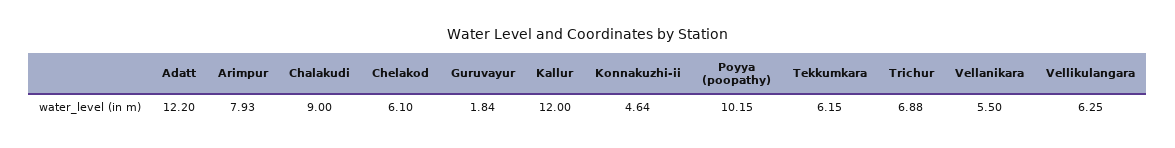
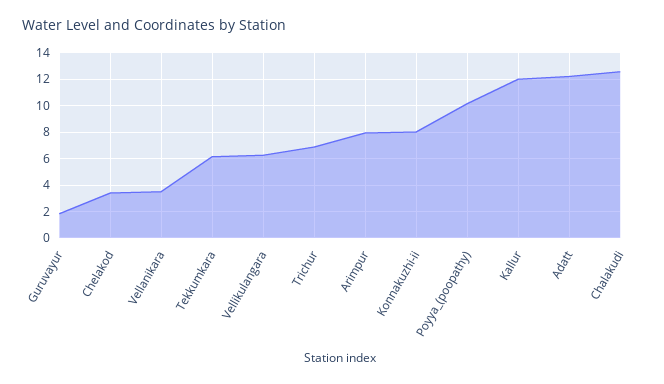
Chalakudi: 9 -> 12.5
Chelakod: 6.1 -> 3.5
Konnakuzhi-ii: 4.64 -> 8
Vellanikara: 5.5 -> 3.5

